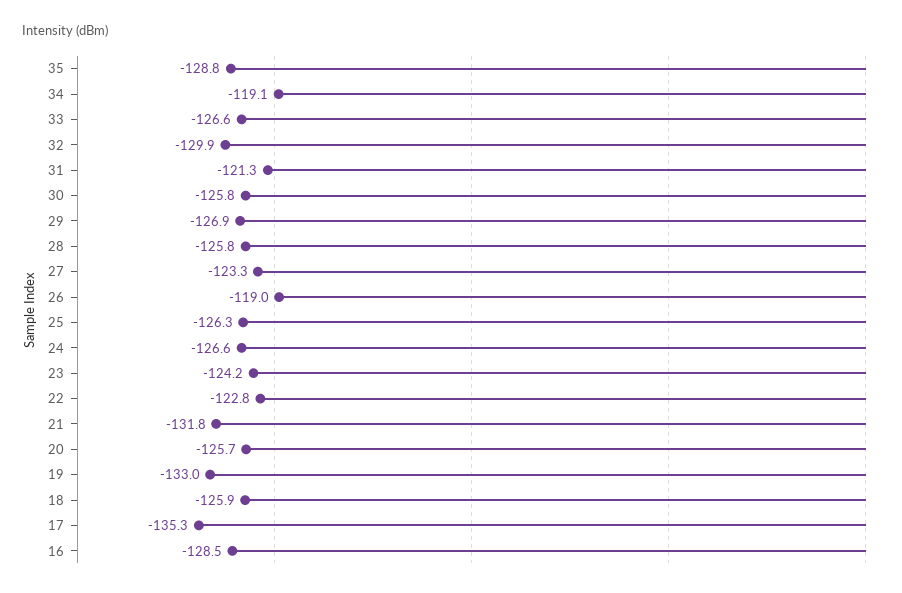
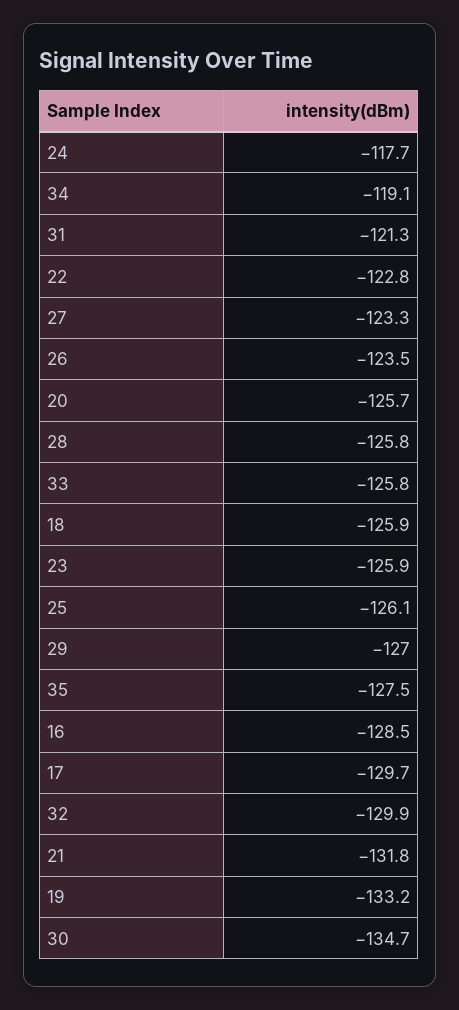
35: -128.8 -> -127.5
33: -126.6 -> -125.8
30: -125.8 -> -134.7
29: -126.9 -> -127
26: -119 -> -123.5
25: -126.3 -> -126.1
24: -126.6 -> -117.7
23: -124.2 -> -125.9
19: -133 -> -133.2
17: -135.3 -> -129.7

